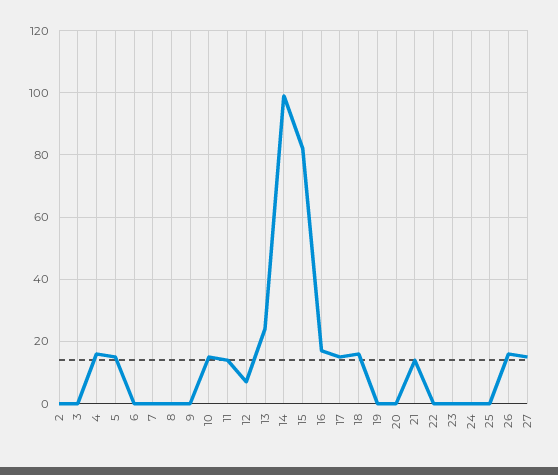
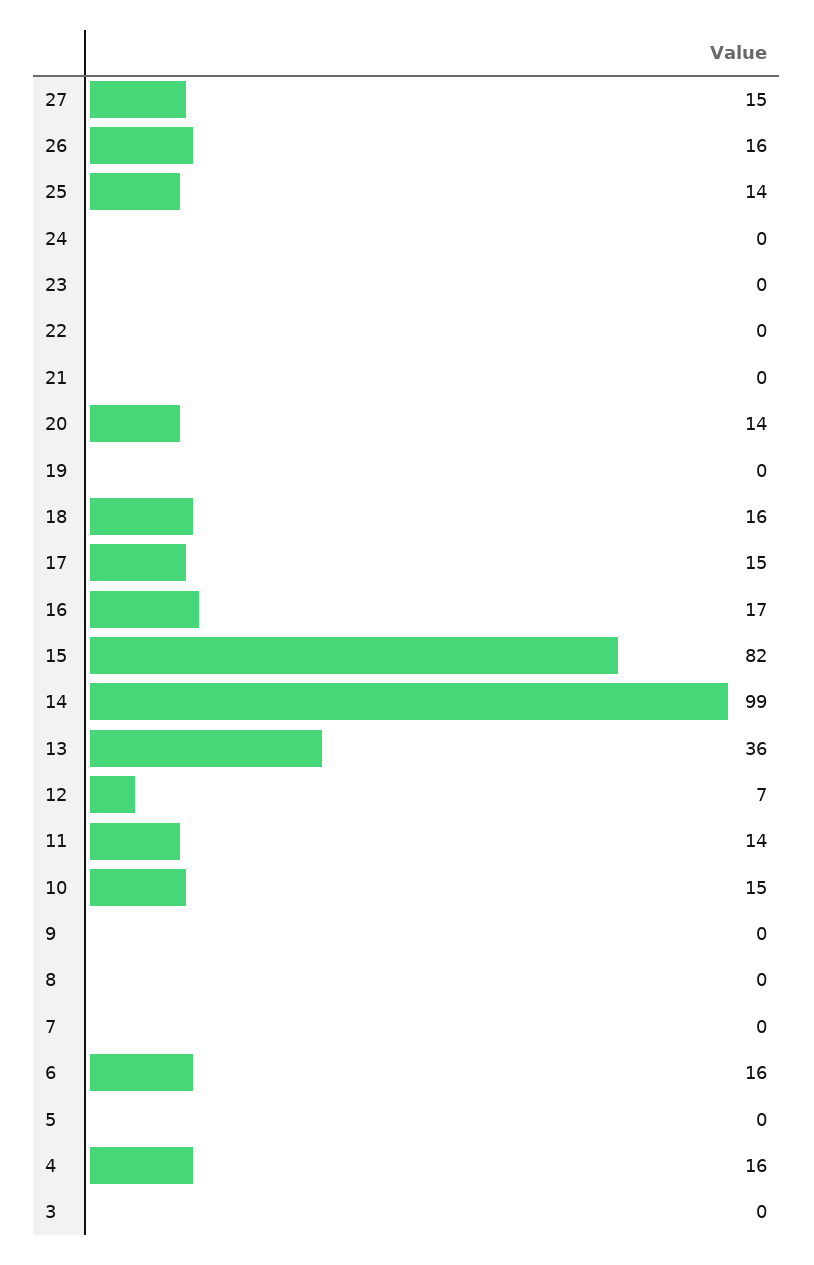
2: 0 -> none
5: 15 -> 0
6: 0 -> 16
13: 25 -> 36
20: 0 -> 14
21: 15 -> 0
25: 0 -> 14

